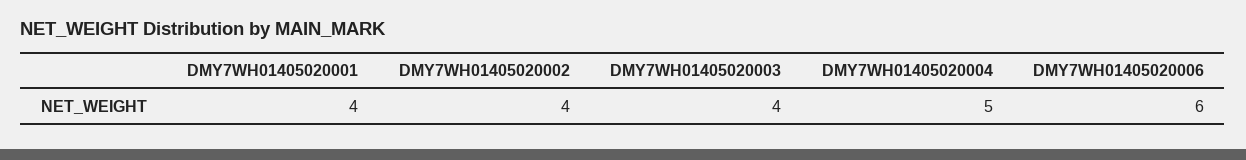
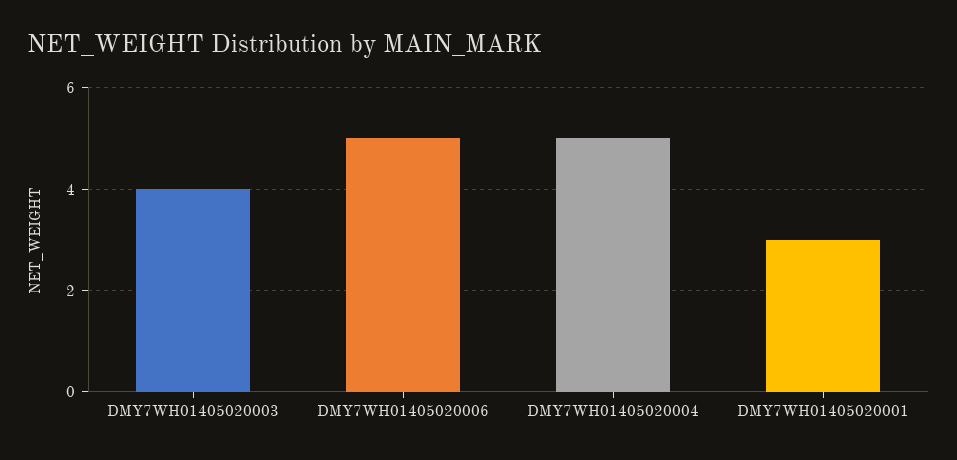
DMY7WH01405020001: 4 -> 3
DMY7WH01405020002: 4 -> none
DMY7WH01405020006: 6 -> 5

